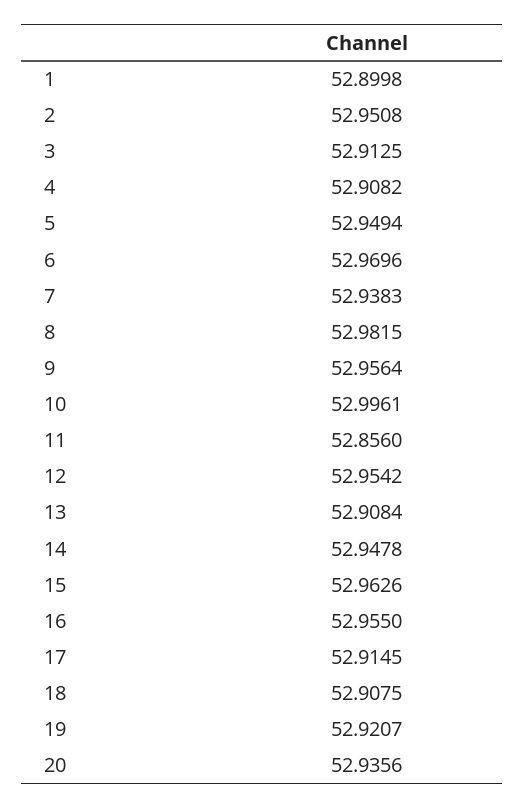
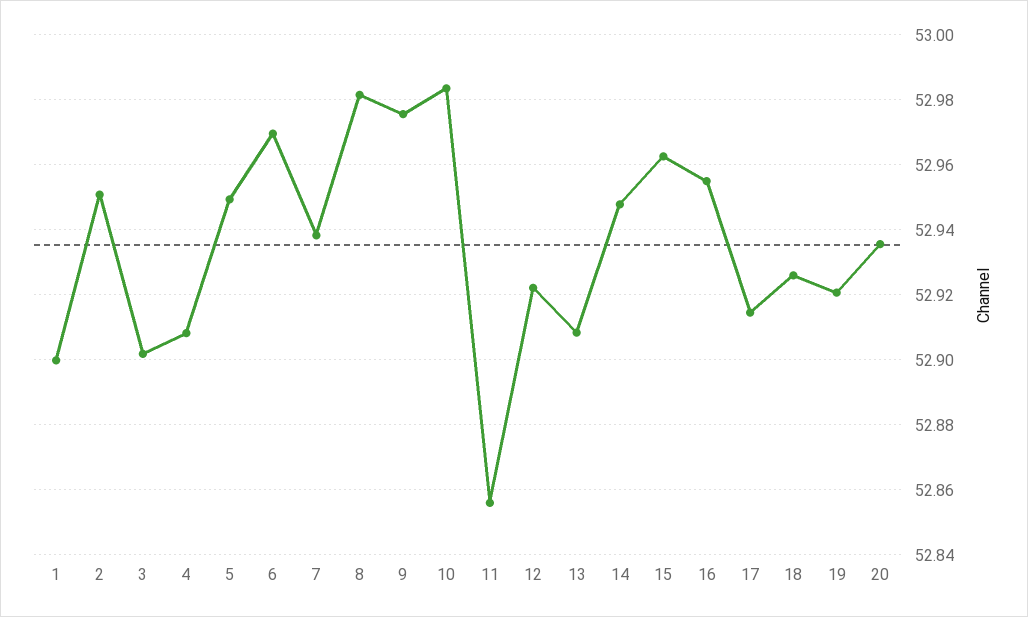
3: 52.9125 -> 52.902
9: 52.9564 -> 52.976
10: 52.9961 -> 52.984
12: 52.9542 -> 52.922
18: 52.9075 -> 52.926

